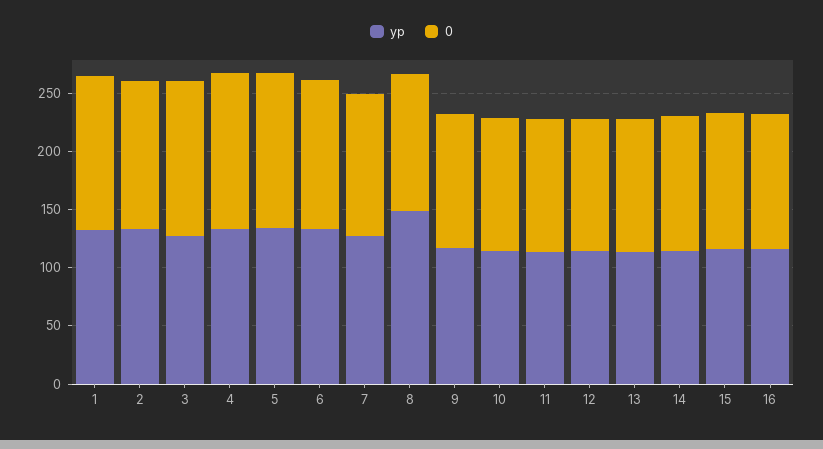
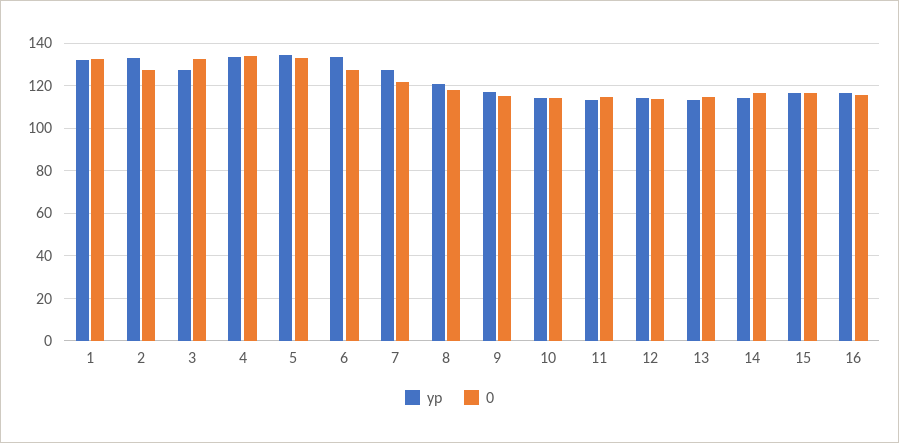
yp, 8: 150 -> 120

